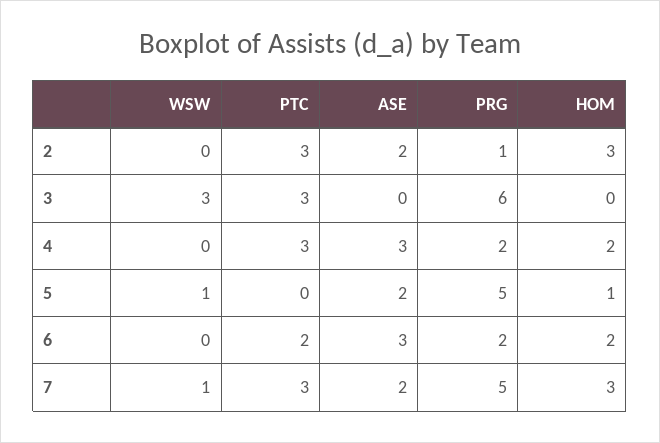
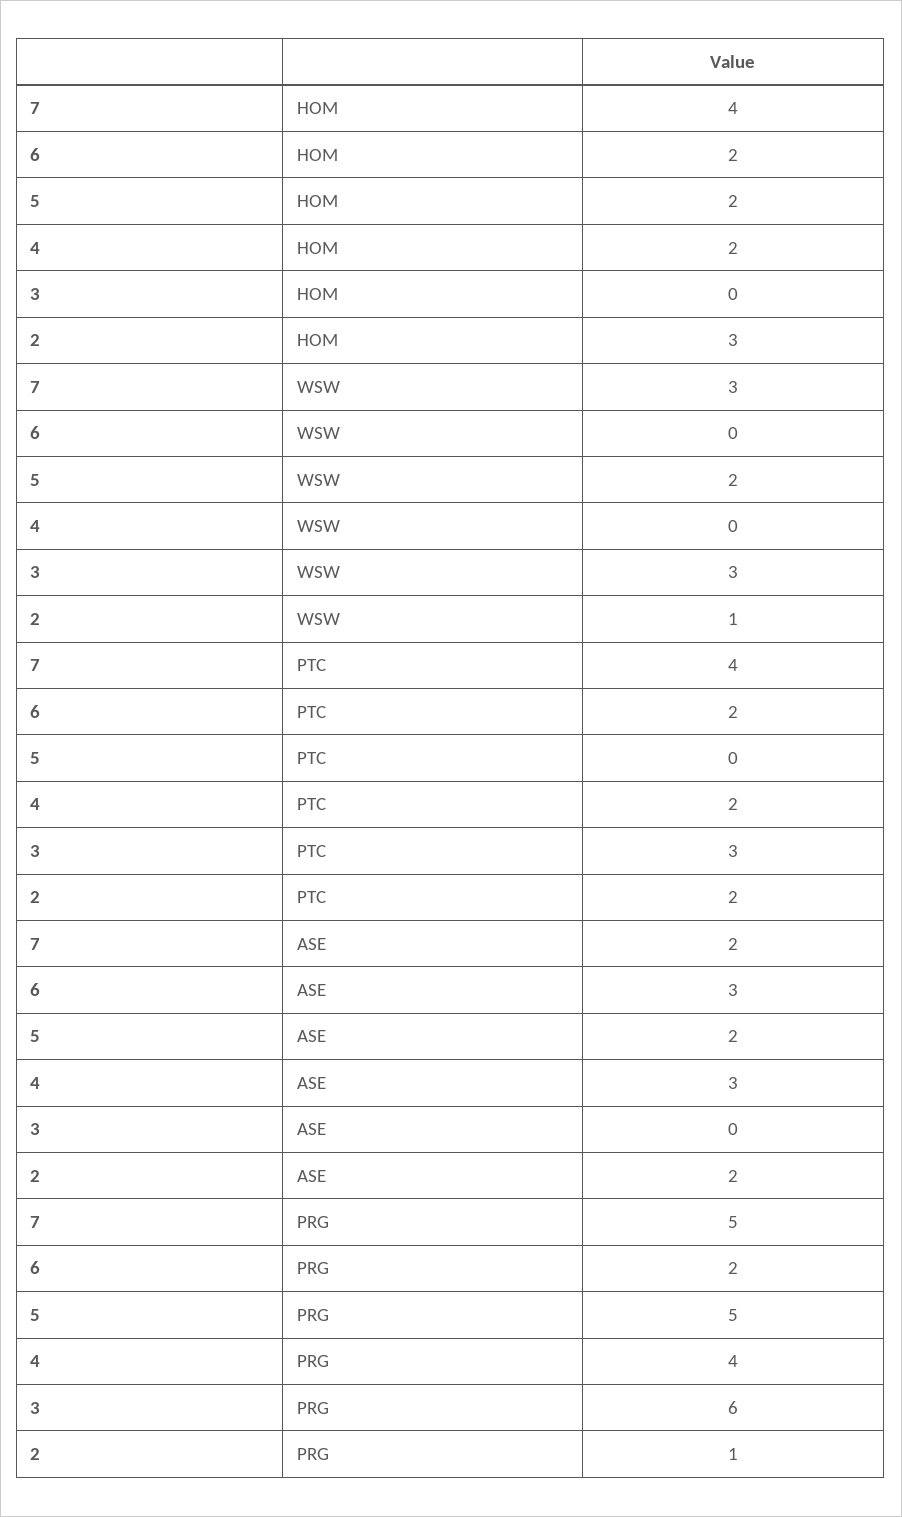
WSW, 2: 0 -> 1
PTC, 2: 3 -> 2
PTC, 4: 3 -> 2
PRG, 4: 2 -> 4
WSW, 5: 1 -> 2
HOM, 5: 1 -> 2
WSW, 7: 1 -> 3
PTC, 7: 3 -> 4
HOM, 7: 3 -> 4

